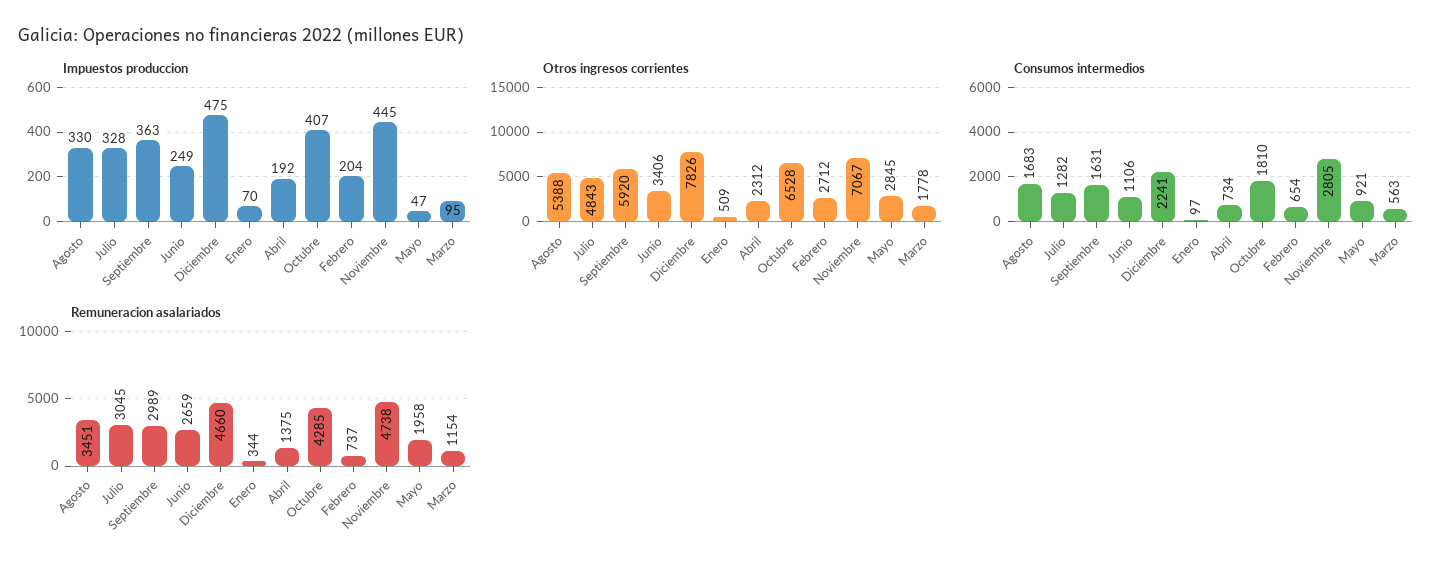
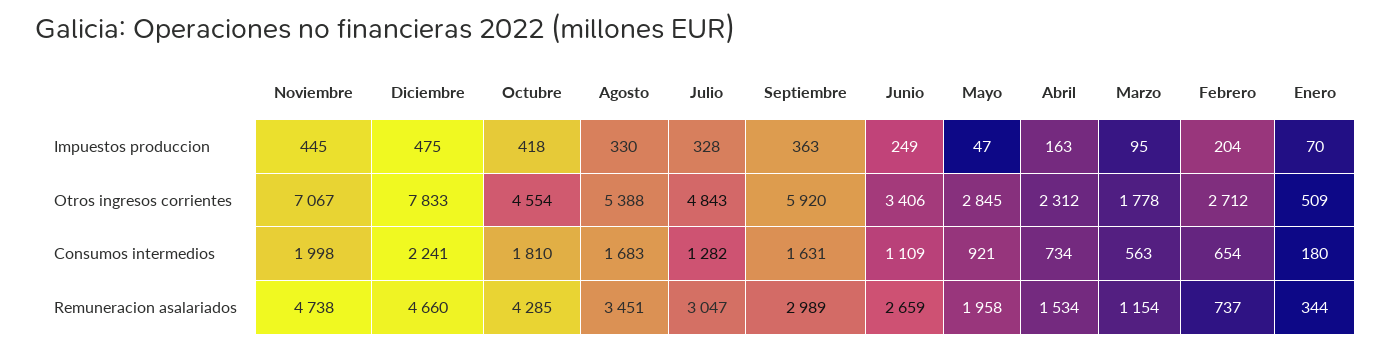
Impuestos produccion, Abril: 192 -> 163
Impuestos produccion, Octubre: 407 -> 418
Otros ingresos corrientes, Diciembre: 7826 -> 7833
Otros ingresos corrientes, Octubre: 6528 -> 4554
Consumos intermedios, Junio: 1106 -> 1109
Consumos intermedios, Enero: 97 -> 180
Consumos intermedios, Noviembre: 2805 -> 1998
Remuneracion asalariados, Julio: 3045 -> 3047
Remuneracion asalariados, Abril: 1375 -> 1534

